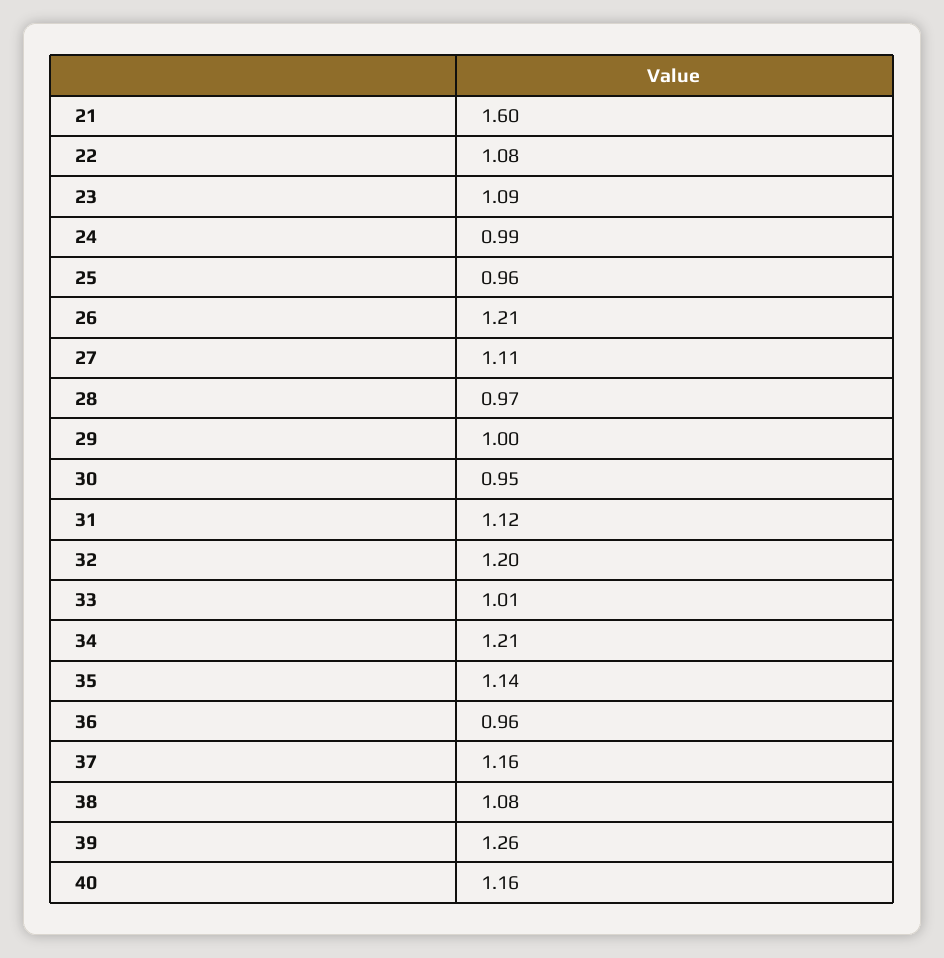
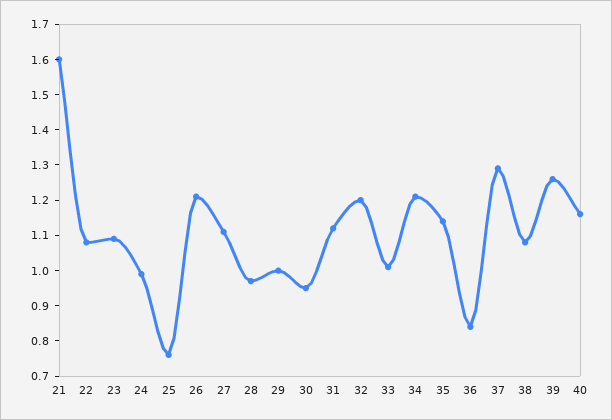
25: 0.96 -> 0.75
36: 0.96 -> 0.85
37: 1.16 -> 1.3

